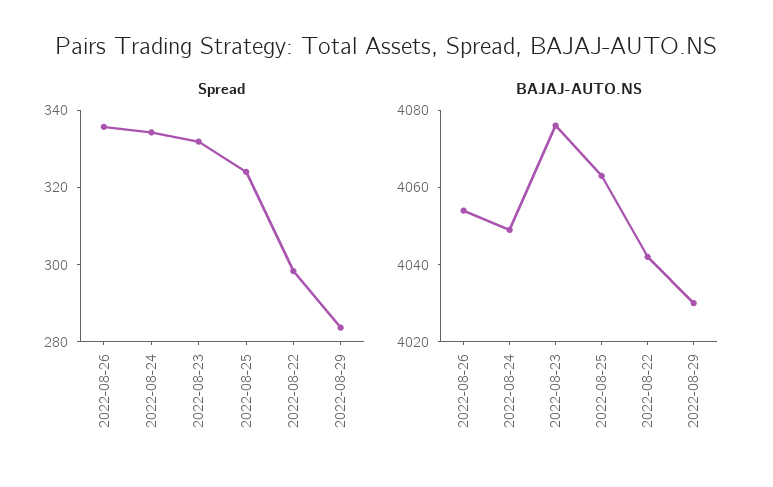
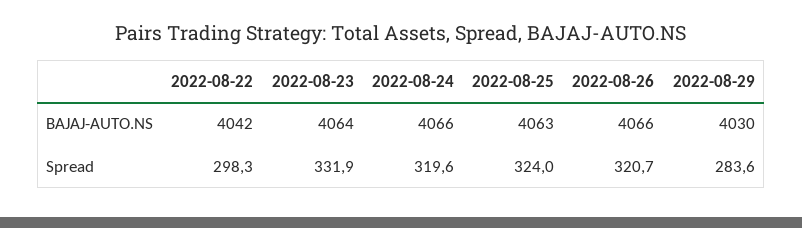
Spread, 2022-08-26: 335 -> 320.7
Spread, 2022-08-24: 335 -> 319.6
BAJAJ-AUTO.NS, 2022-08-26: 4055 -> 4066
BAJAJ-AUTO.NS, 2022-08-24: 4050 -> 4066
BAJAJ-AUTO.NS, 2022-08-23: 4075 -> 4064

